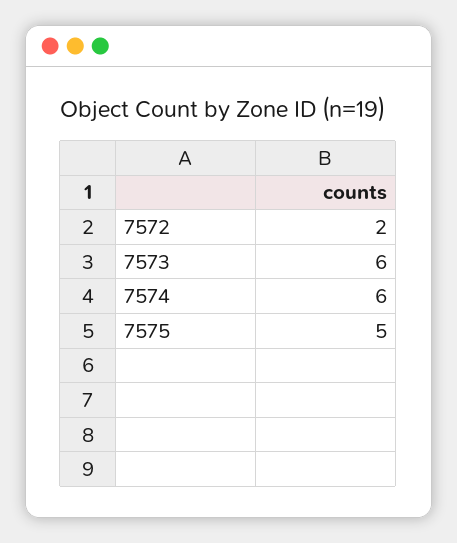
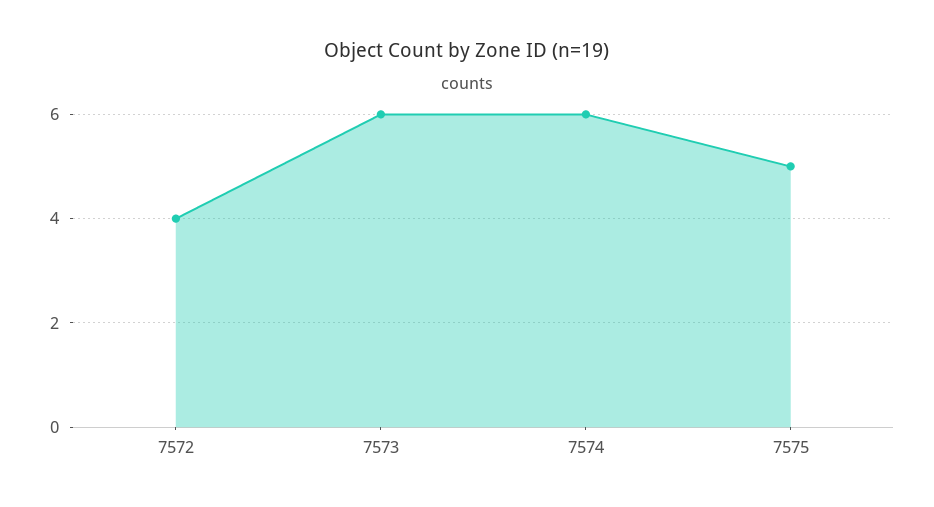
7572: 2 -> 4

